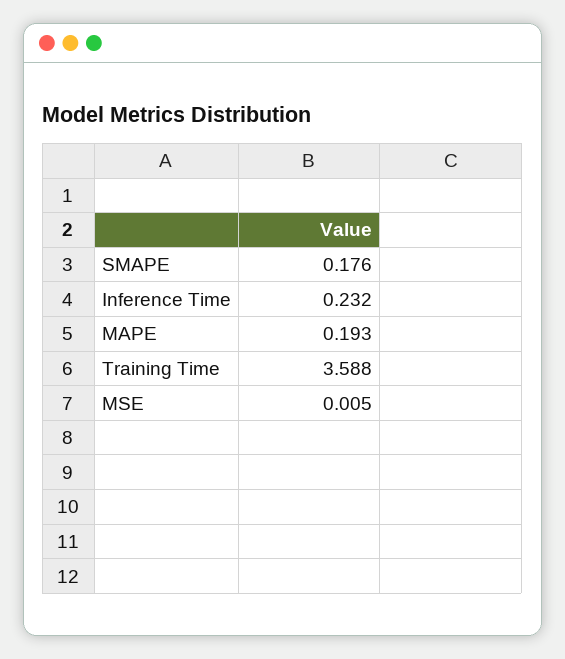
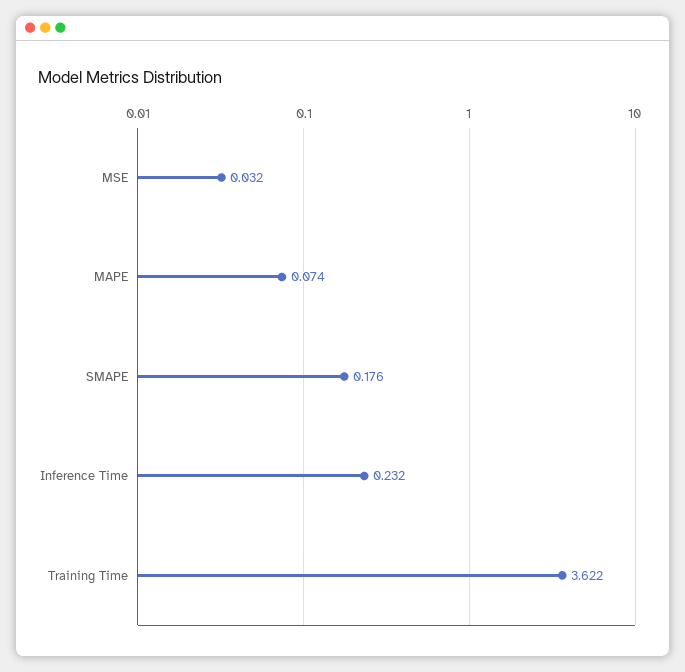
MAPE: 0.193 -> 0.074
Training Time: 3.588 -> 3.622
MSE: 0.005 -> 0.032

